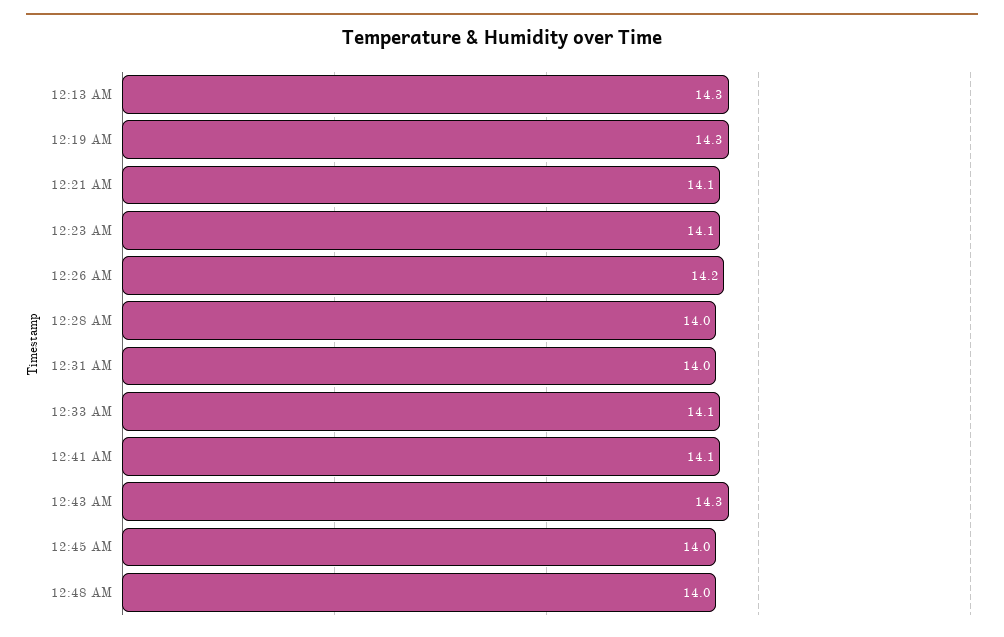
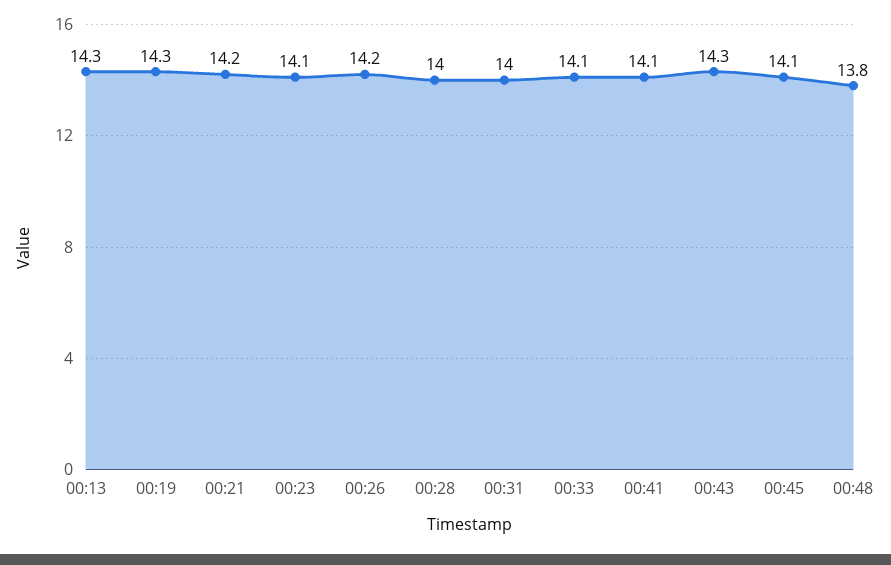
12:21 AM: 14.1 -> 14.2
12:45 AM: 14 -> 14.1
12:48 AM: 14 -> 13.8

